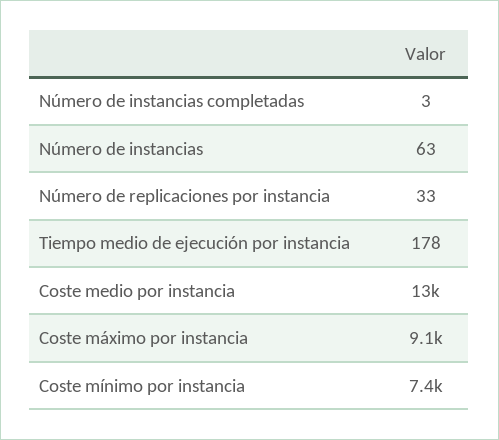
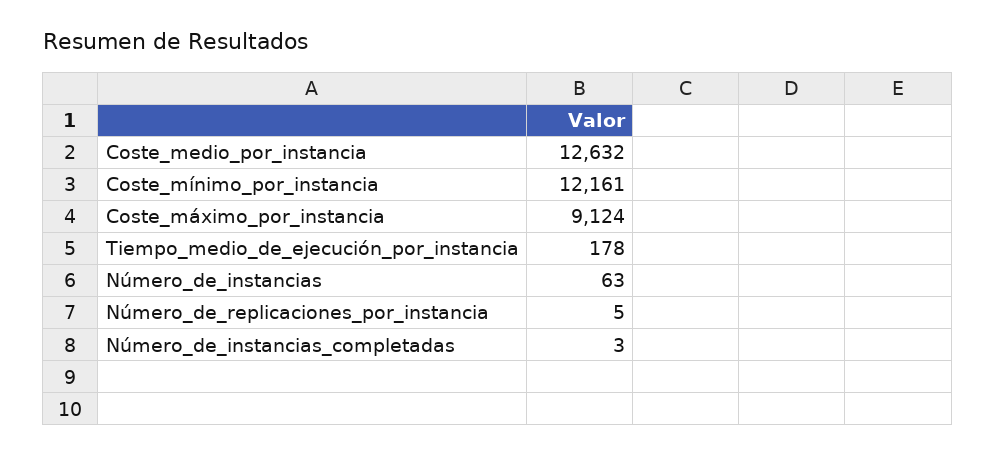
Número de replicaciones por instancia: 33 -> 5
Coste mínimo por instancia: 7400 -> 12161

